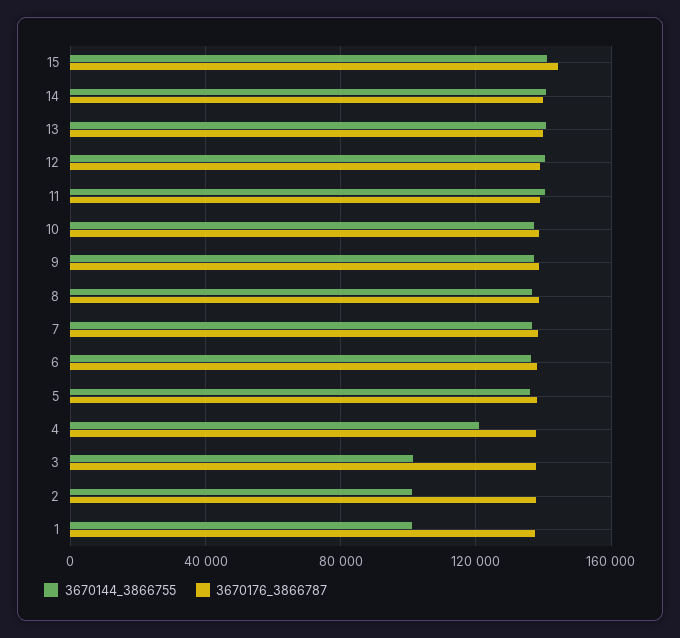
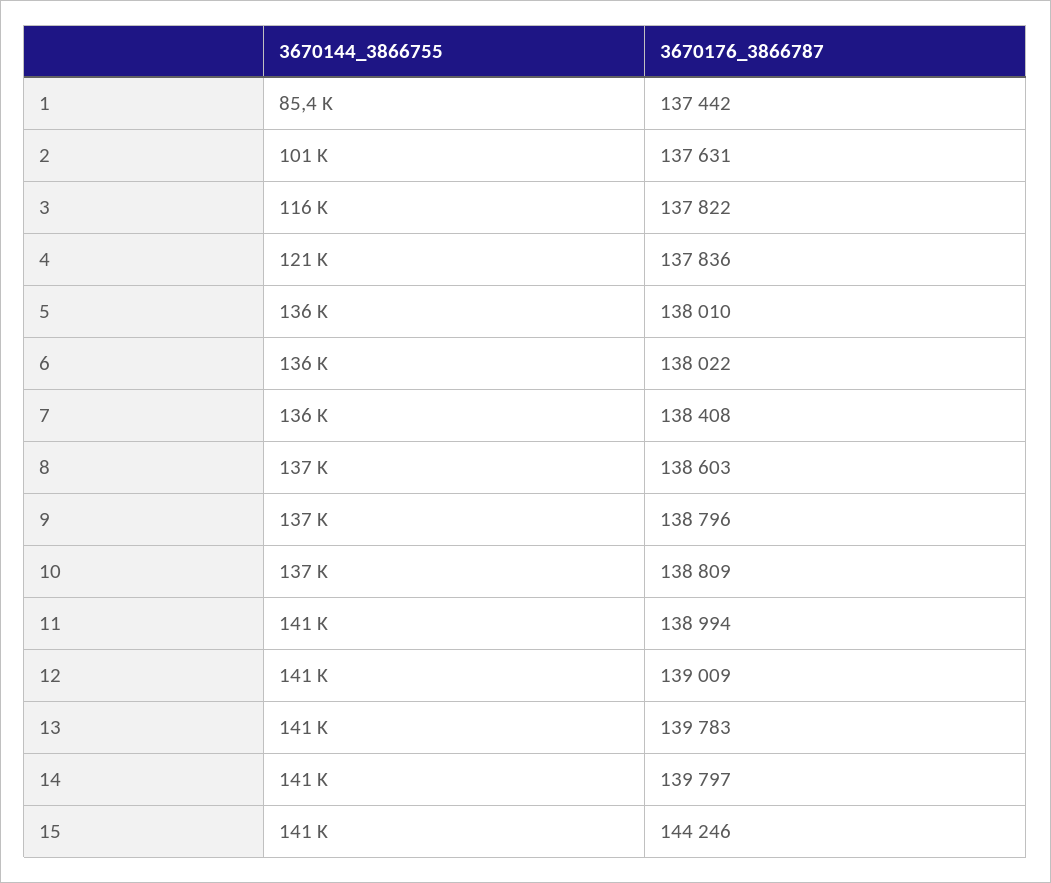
3670144_3866755, 3: 100000 -> 116000
3670144_3866755, 1: 100000 -> 85400

